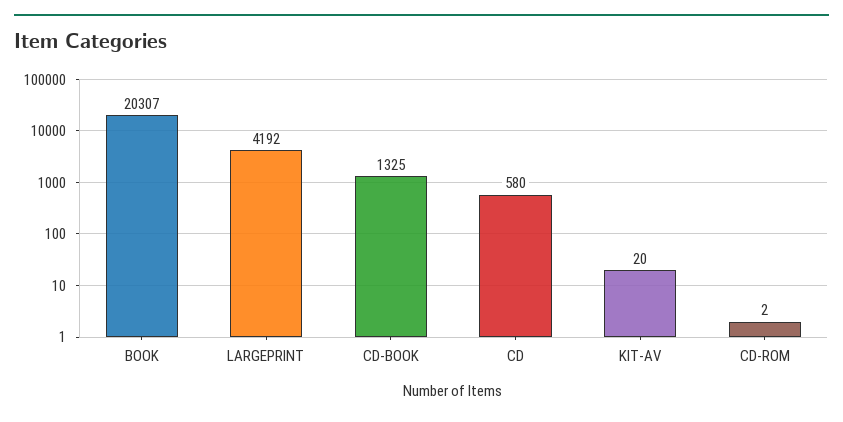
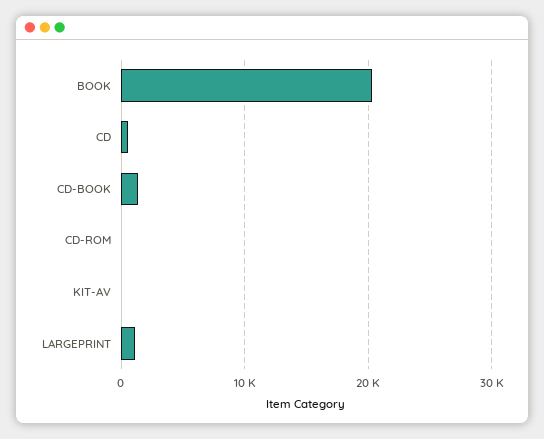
LARGEPRINT: 4192 -> 1000

